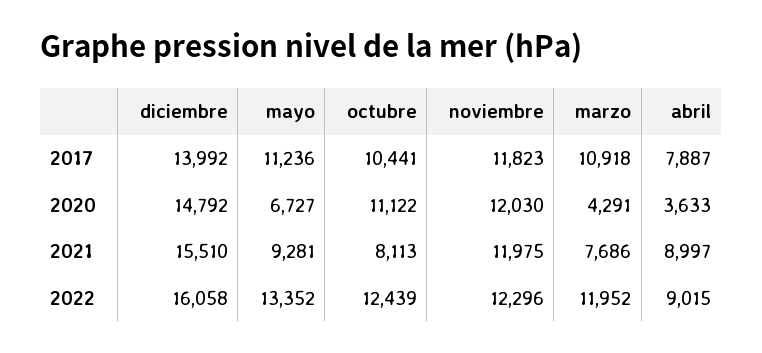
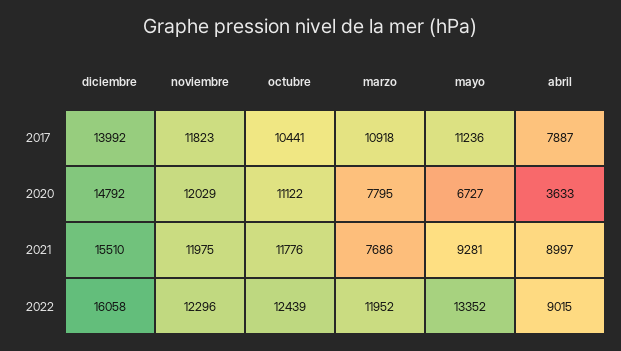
noviembre, 2020: 12030 -> 12029
marzo, 2020: 4291 -> 7795
octubre, 2021: 8113 -> 11776

